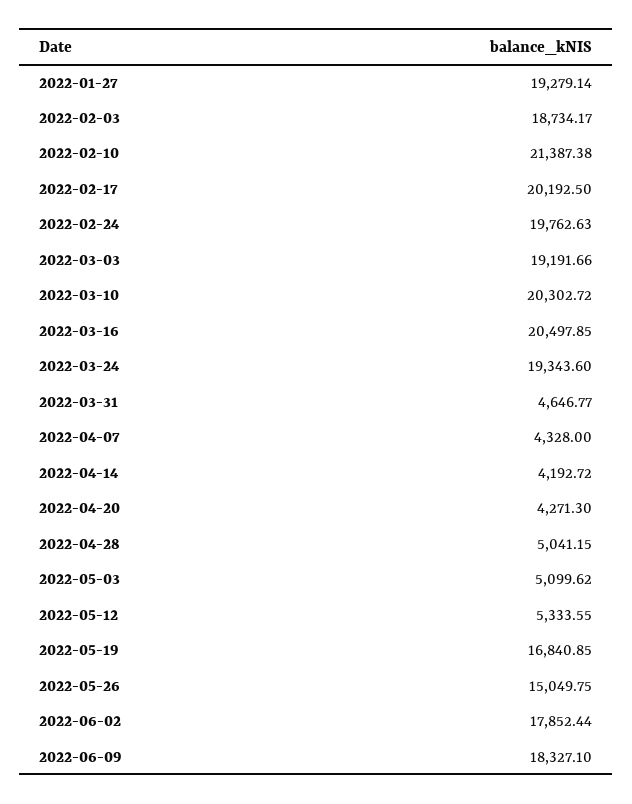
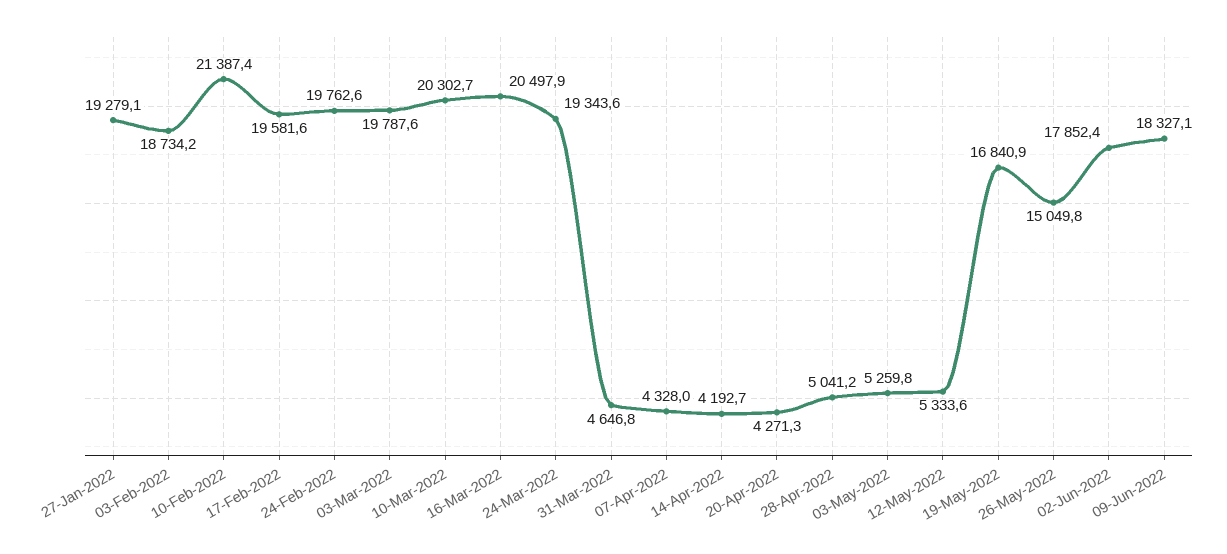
2022-02-17: 20192.5 -> 19581.6
2022-03-03: 19191.66 -> 19787.6
2022-05-03: 5099.62 -> 5259.8

